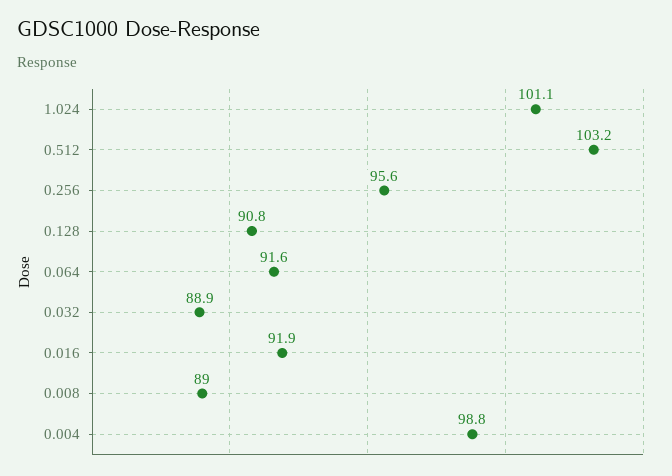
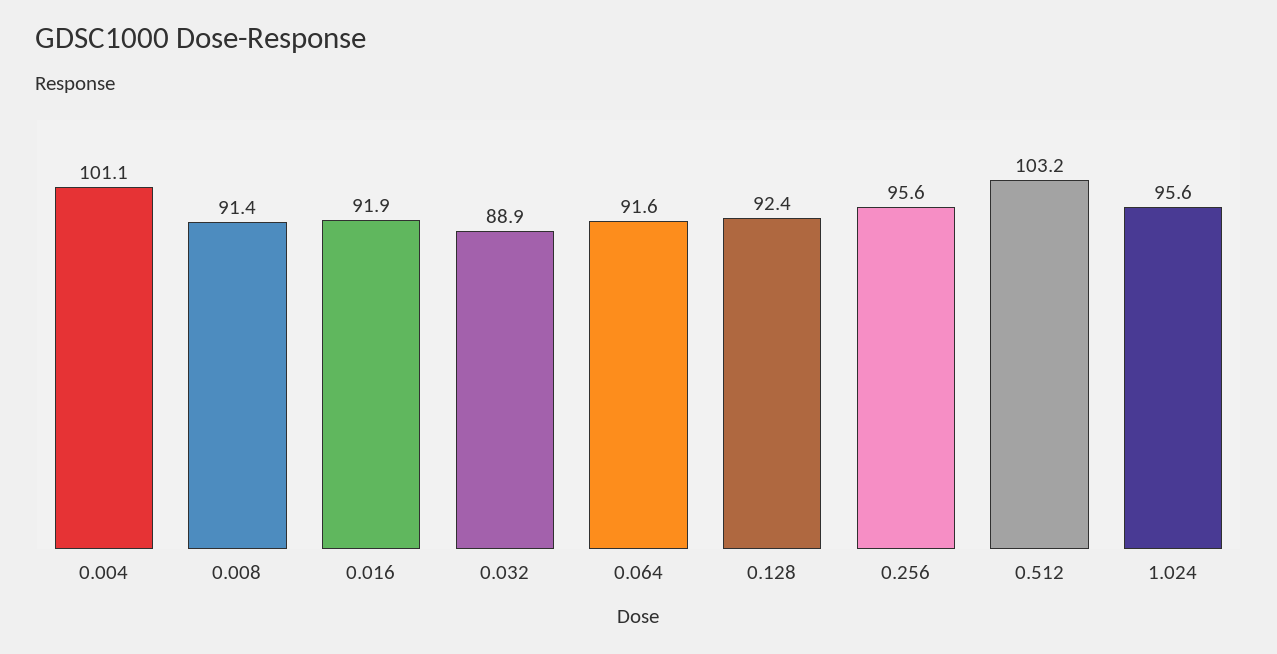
1.024: 101.1 -> 95.6
0.128: 90.8 -> 92.4
0.008: 89 -> 91.4
0.004: 98.8 -> 101.1

